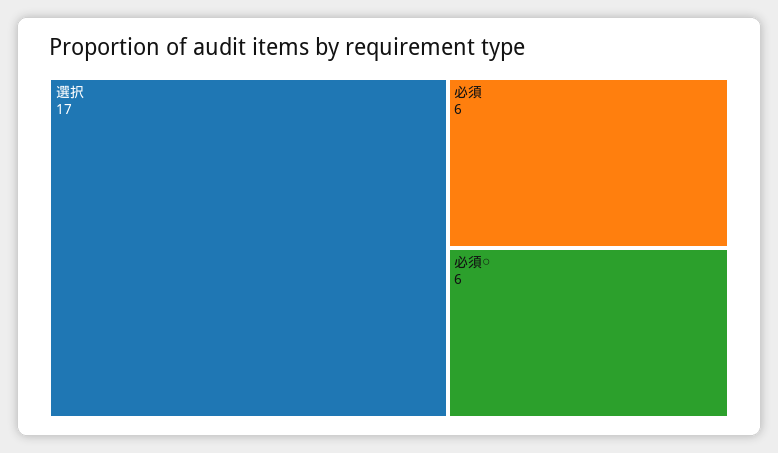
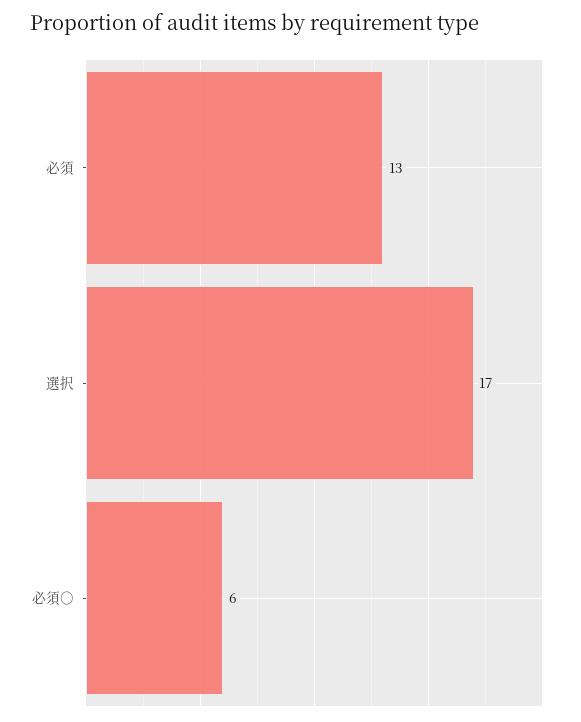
必須: 6 -> 13

